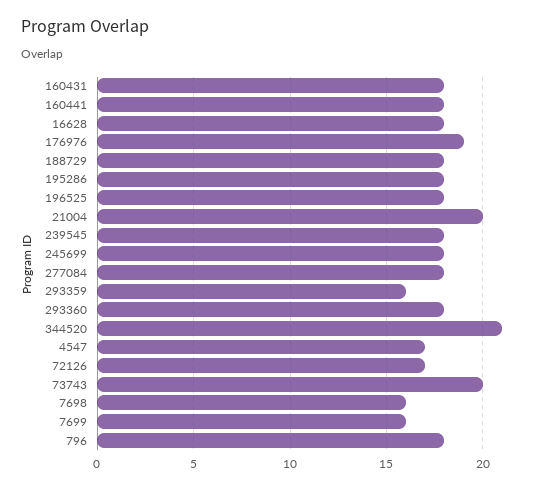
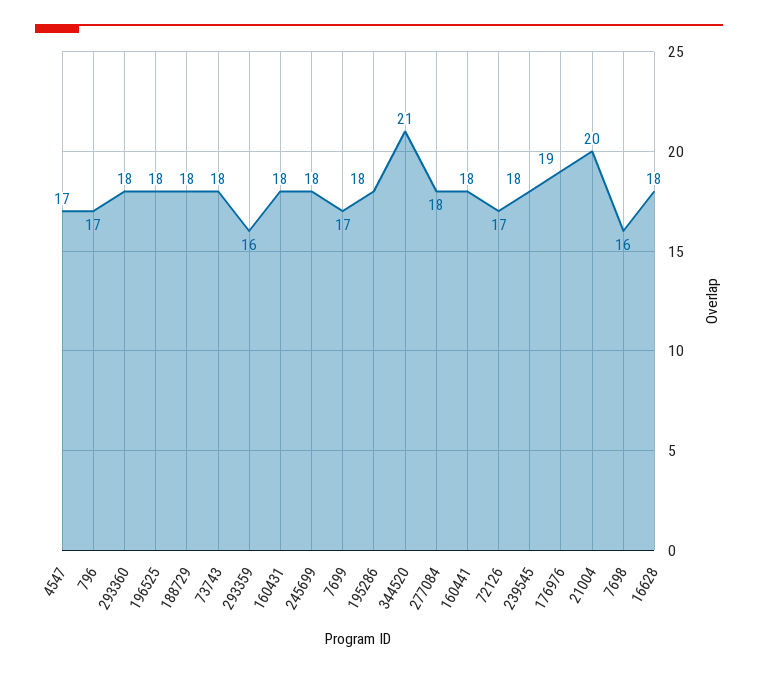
73743: 20 -> 18
7699: 16 -> 17
796: 18 -> 17

